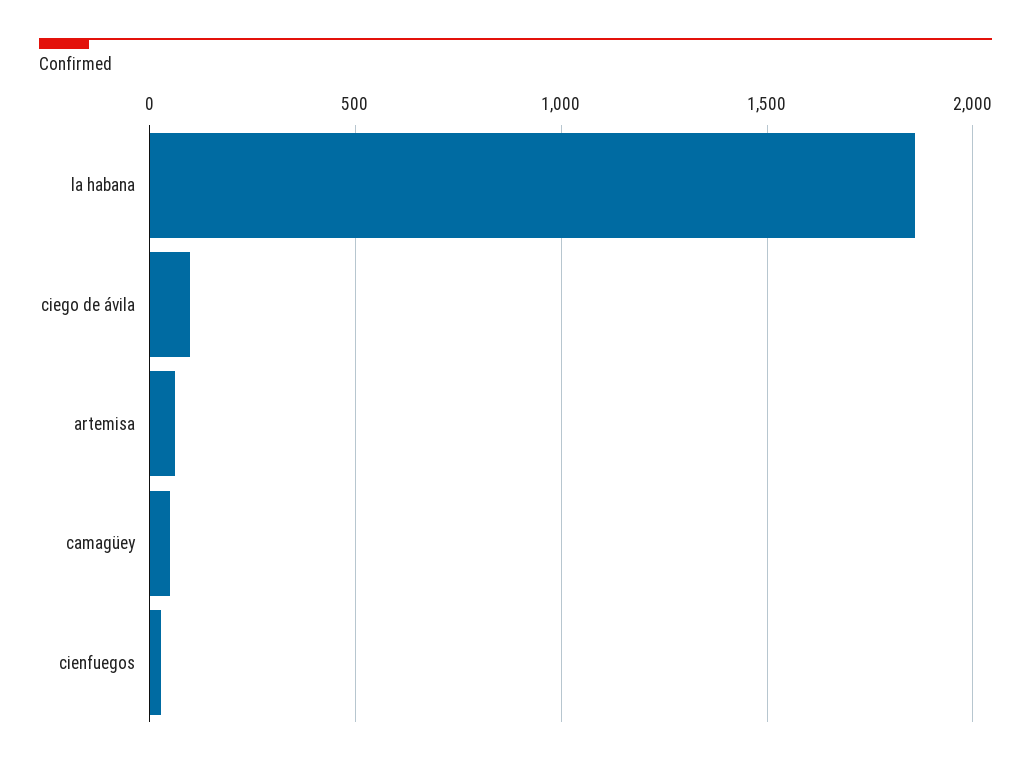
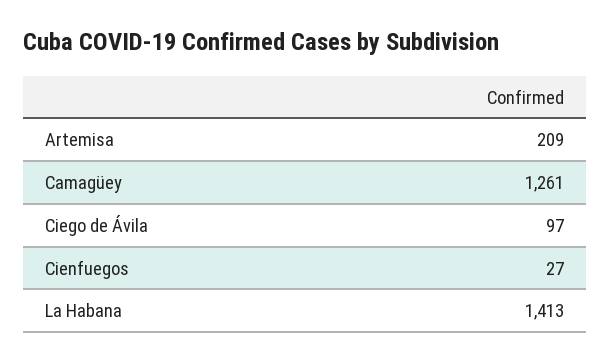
la habana: 1850 -> 1413
artemisa: 50 -> 209
camagüey: 50 -> 1261

